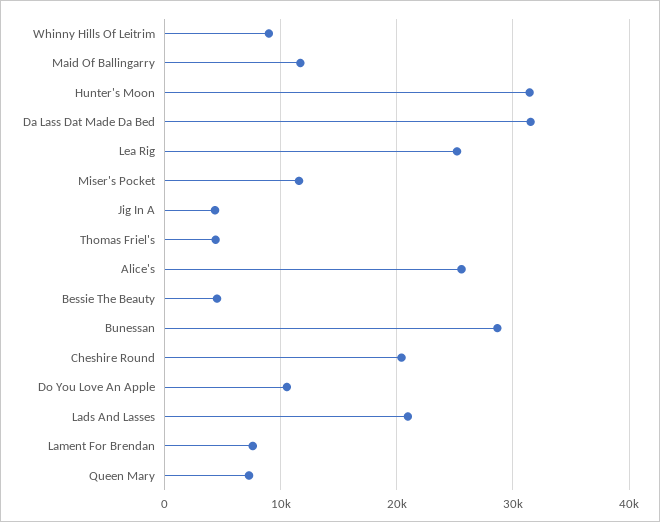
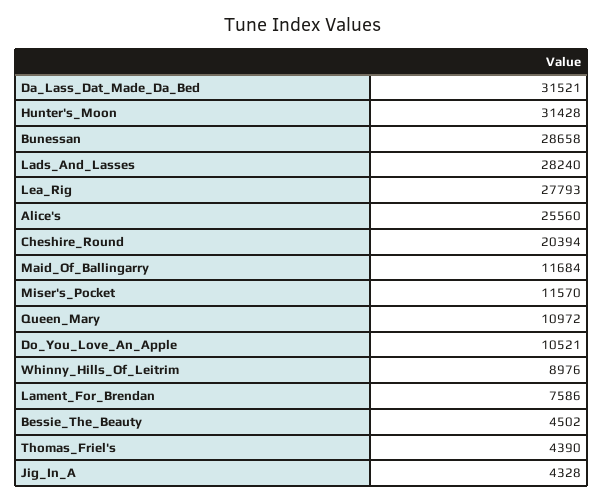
Lea Rig: 25000 -> 27793
Lads And Lasses: 21000 -> 28240
Queen Mary: 7000 -> 10972

